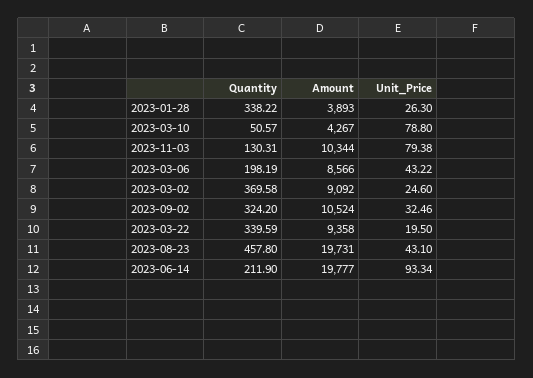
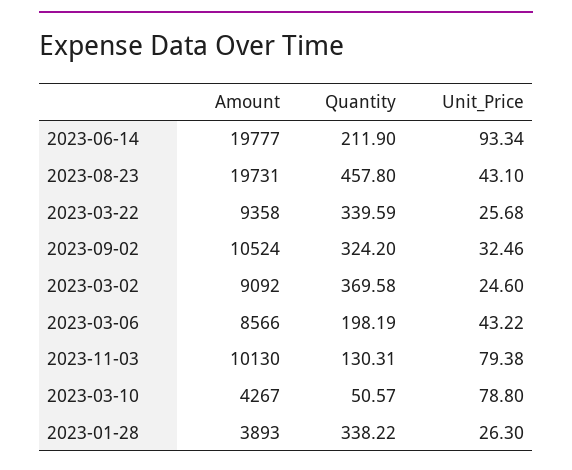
Amount, 2023-11-03: 10344 -> 10130
Unit_Price, 2023-03-22: 19.5 -> 25.68

